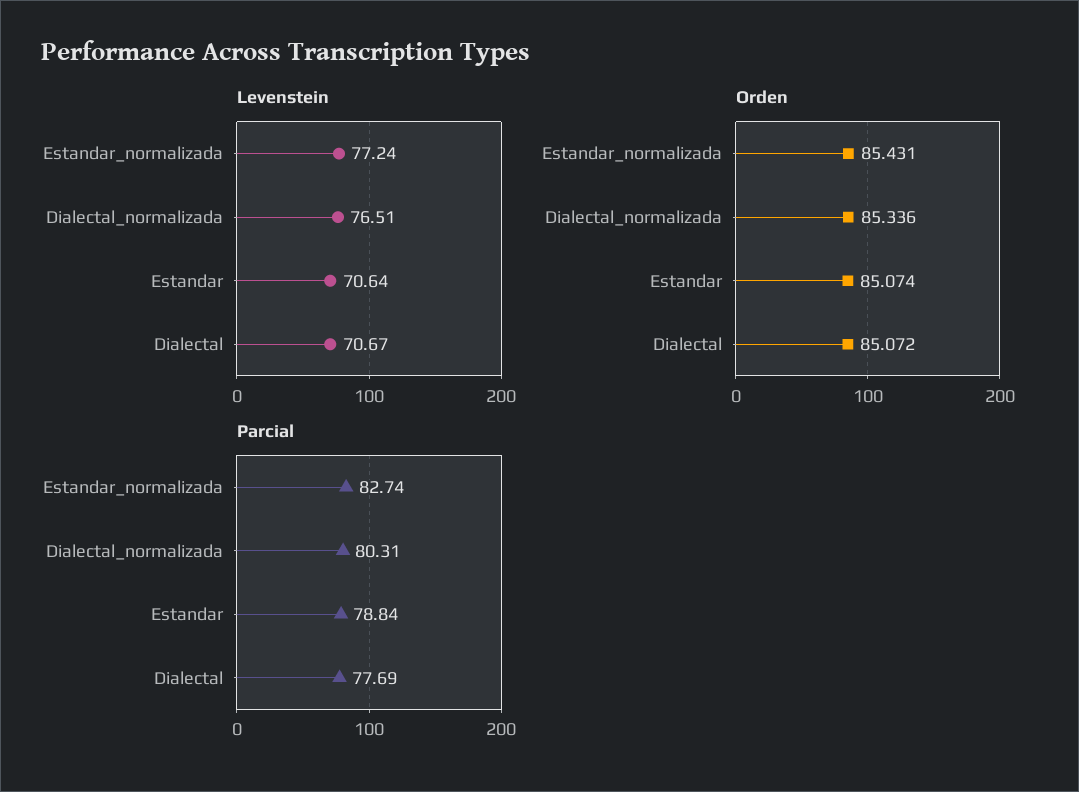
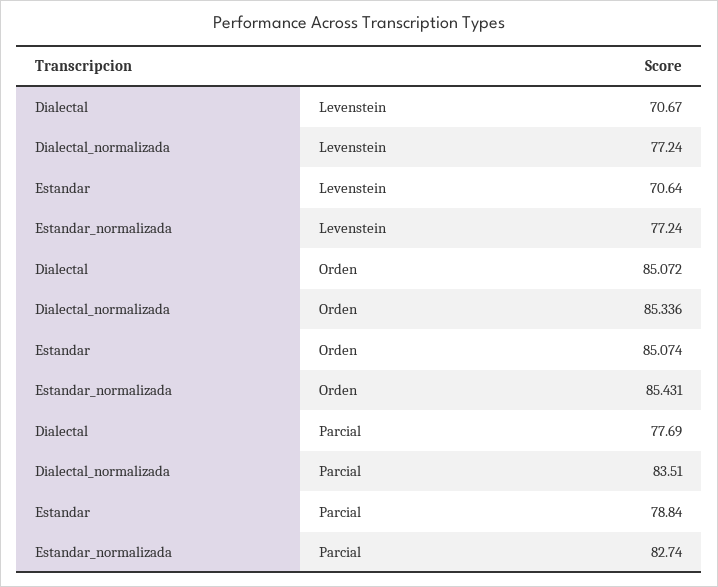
Levenstein, Dialectal_normalizada: 76.51 -> 77.24
Parcial, Dialectal_normalizada: 80.31 -> 83.51

